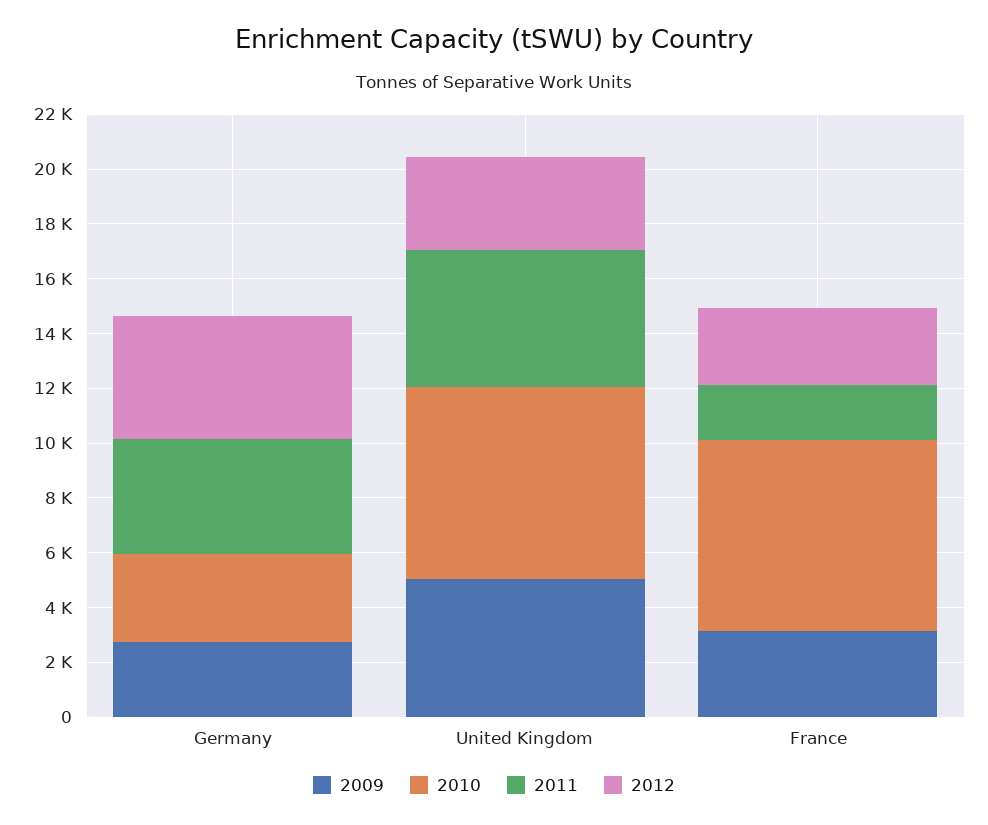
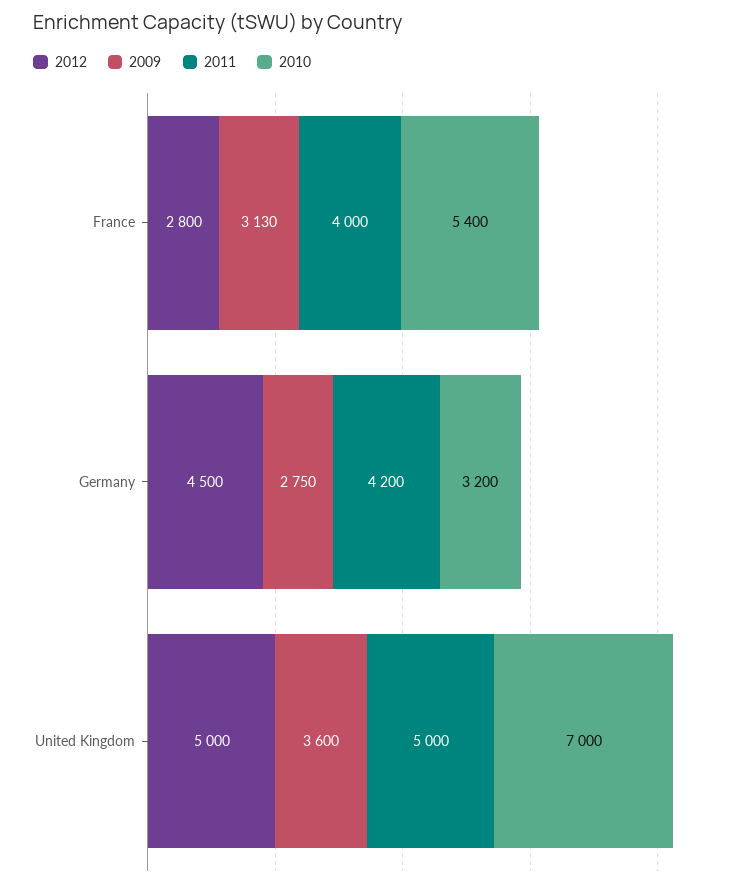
2009, United Kingdom: 5000 -> 3600
2012, United Kingdom: 3500 -> 5000
2010, France: 7000 -> 5400
2011, France: 2000 -> 4000

